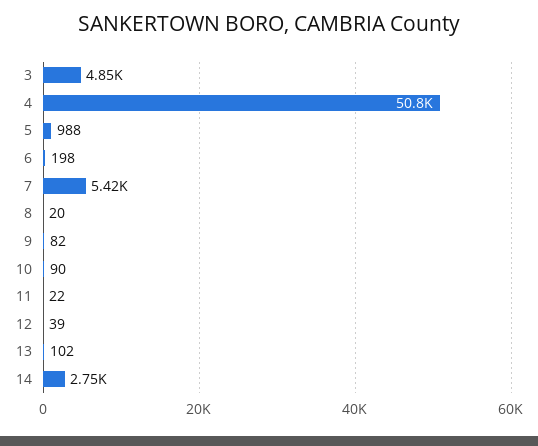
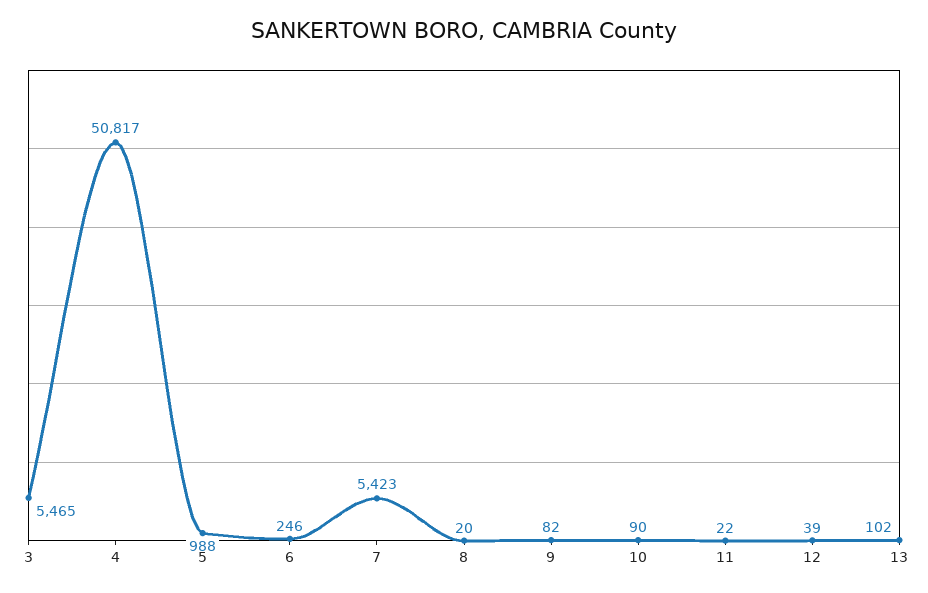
3: 4850 -> 5465
6: 198 -> 246
14: 2750 -> none

